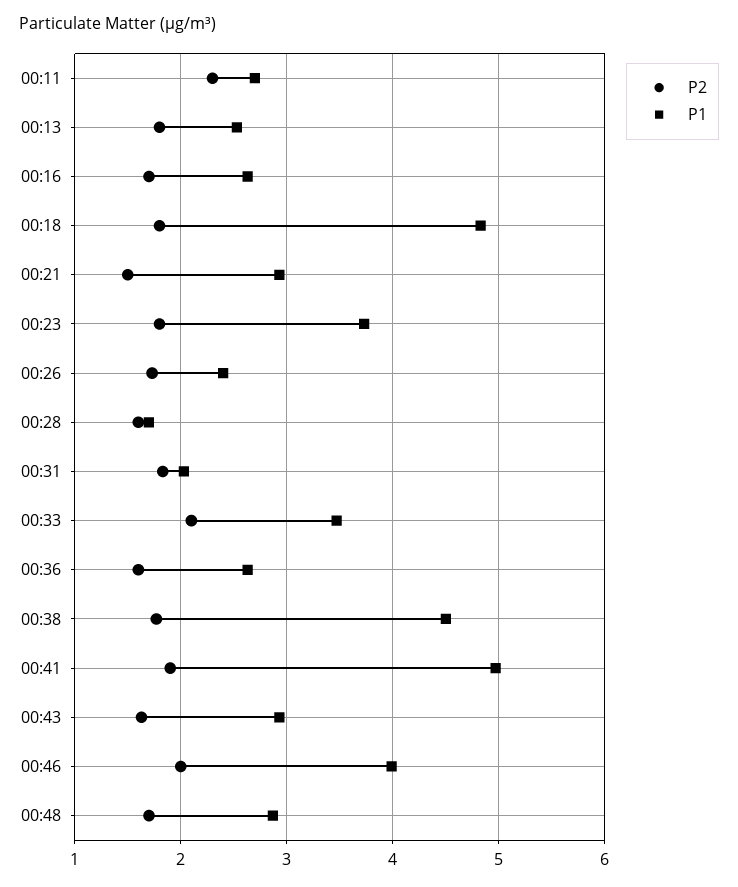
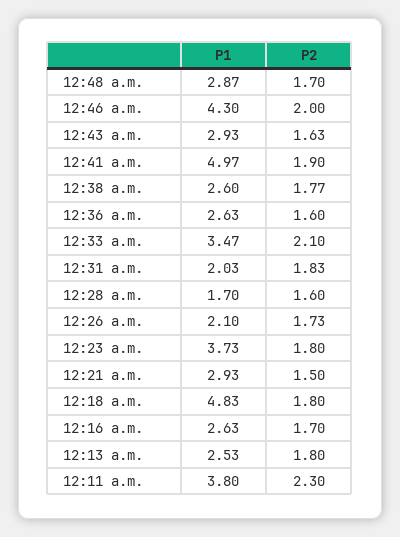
P1, 00:11: 2.7 -> 3.8
P1, 00:26: 2.4 -> 2.1
P1, 00:38: 4.5 -> 2.6
P1, 00:46: 4 -> 4.3

